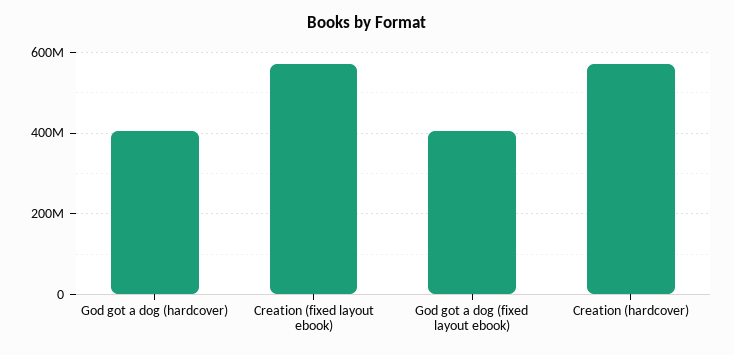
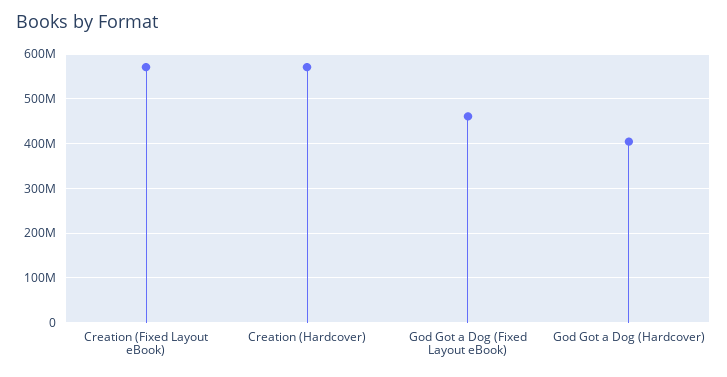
God got a dog (fixed layout ebook): 400000000 -> 460000000

